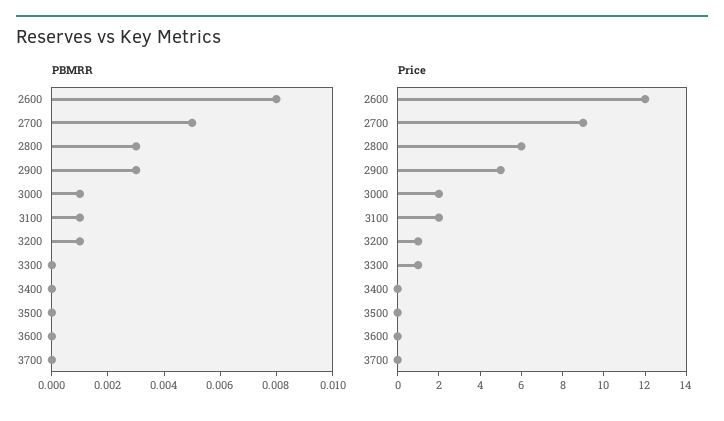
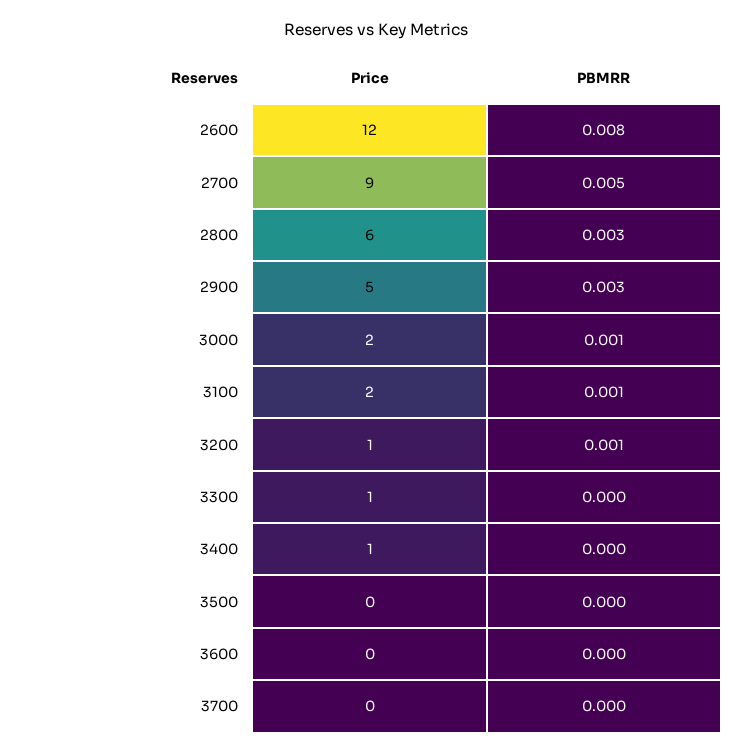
Price, 3400: 0 -> 1

